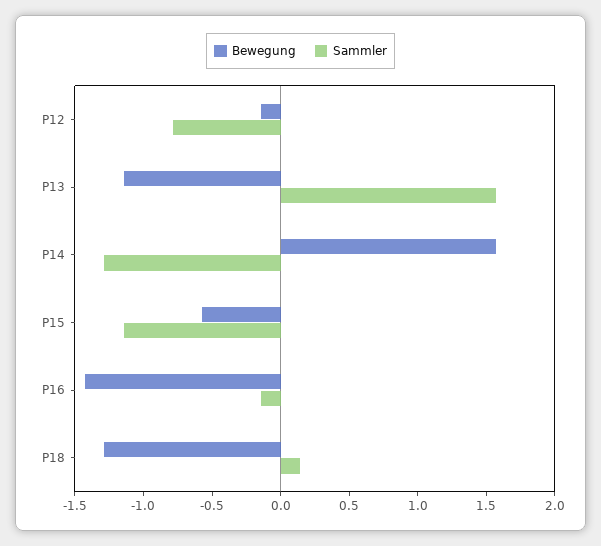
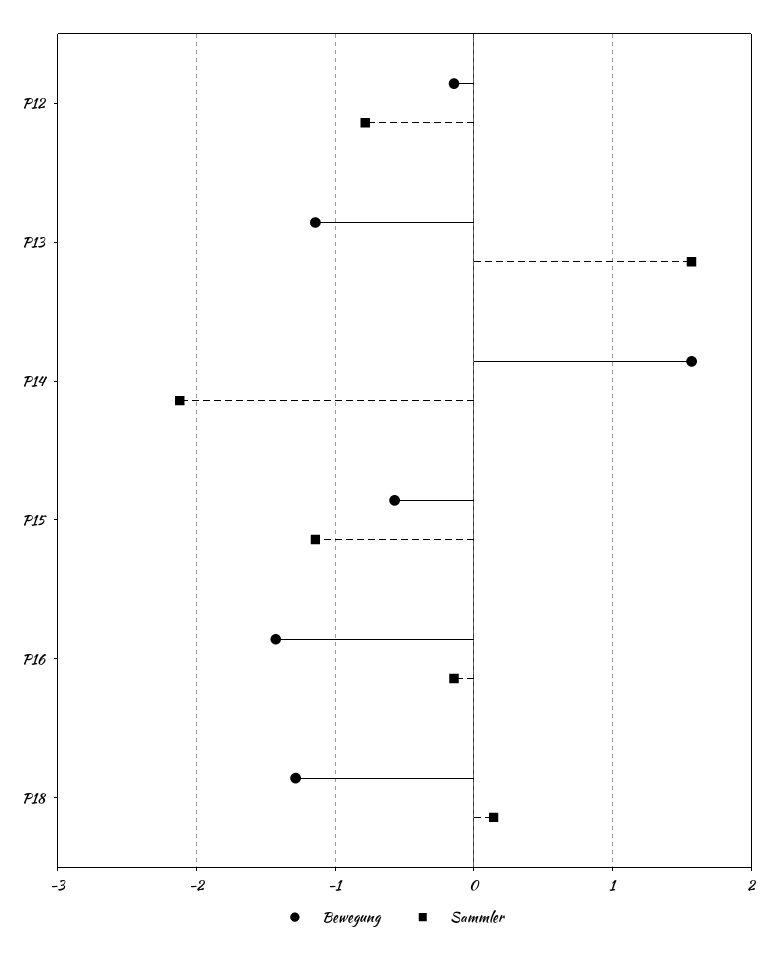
Sammler, P14: -1.3 -> -2.1

